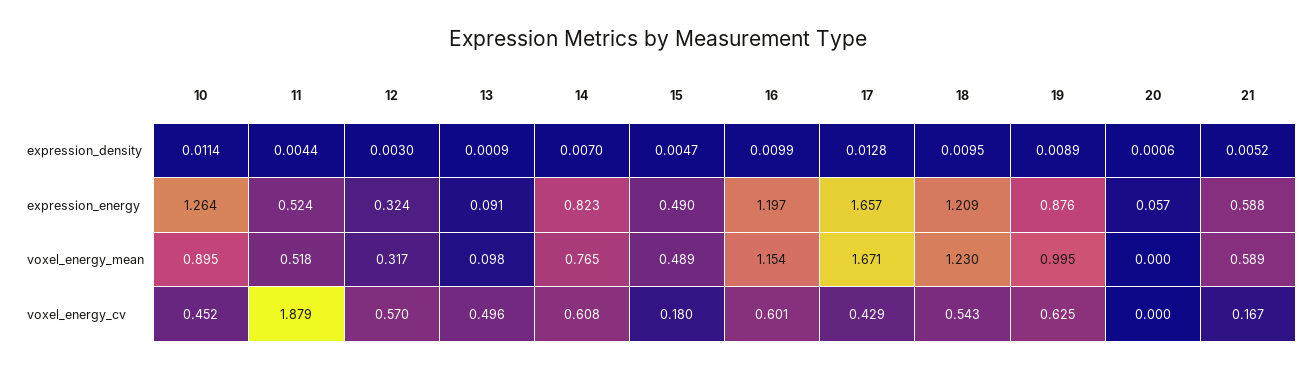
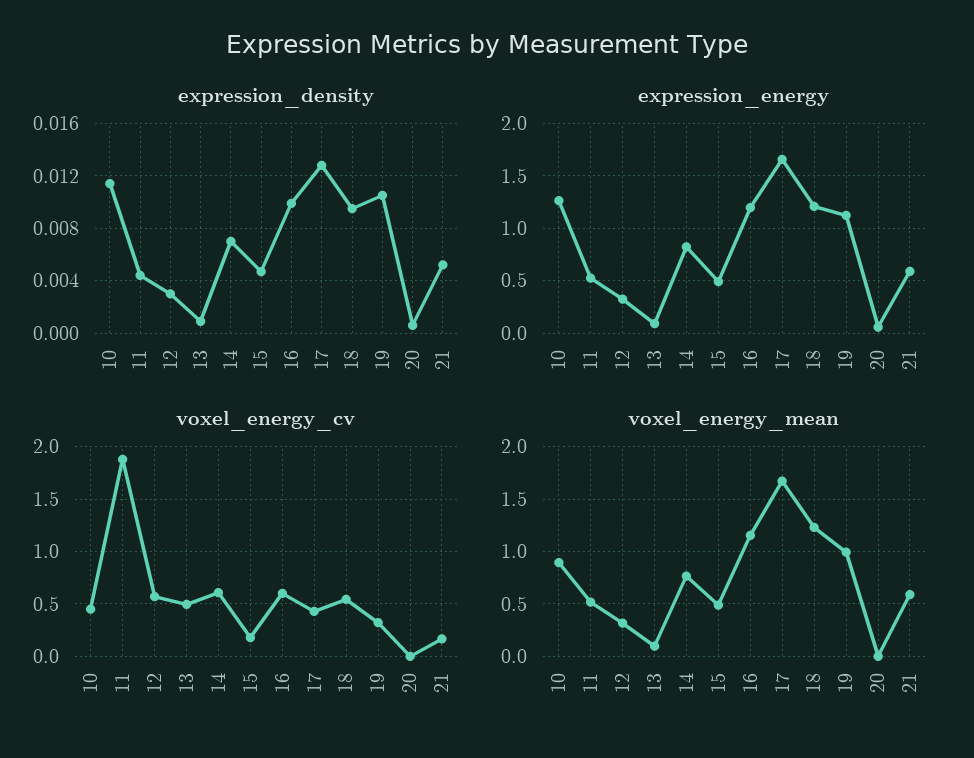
expression_density, 19: 0.0089 -> 0.0105
expression_energy, 19: 0.876 -> 1.1
voxel_energy_cv, 19: 0.625 -> 0.3

